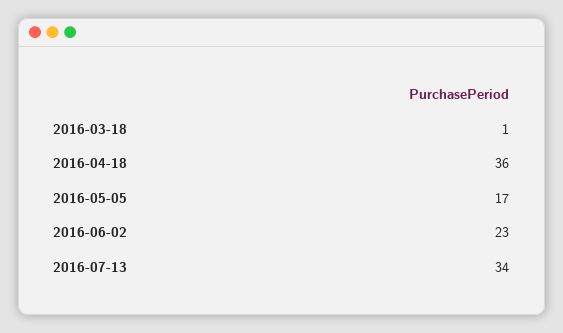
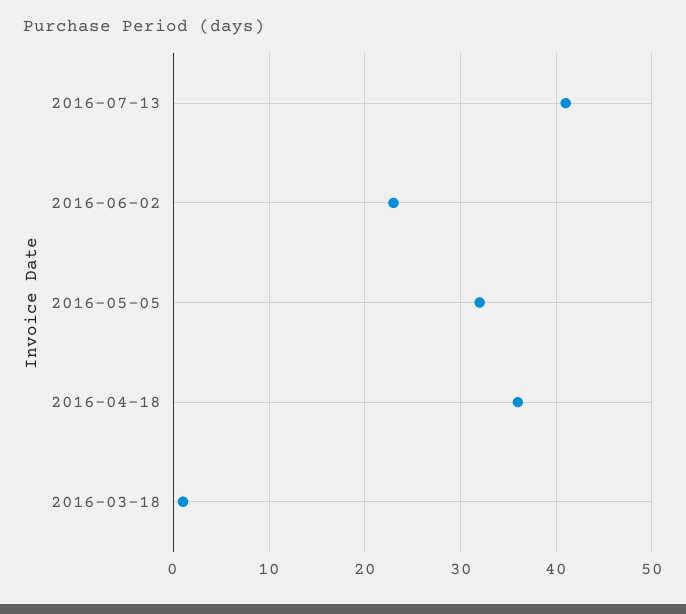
2016-05-05: 17 -> 32
2016-07-13: 34 -> 41

